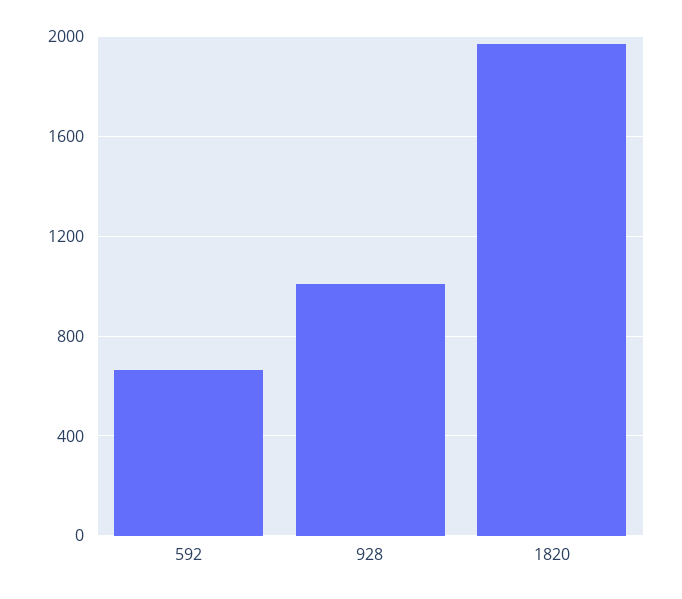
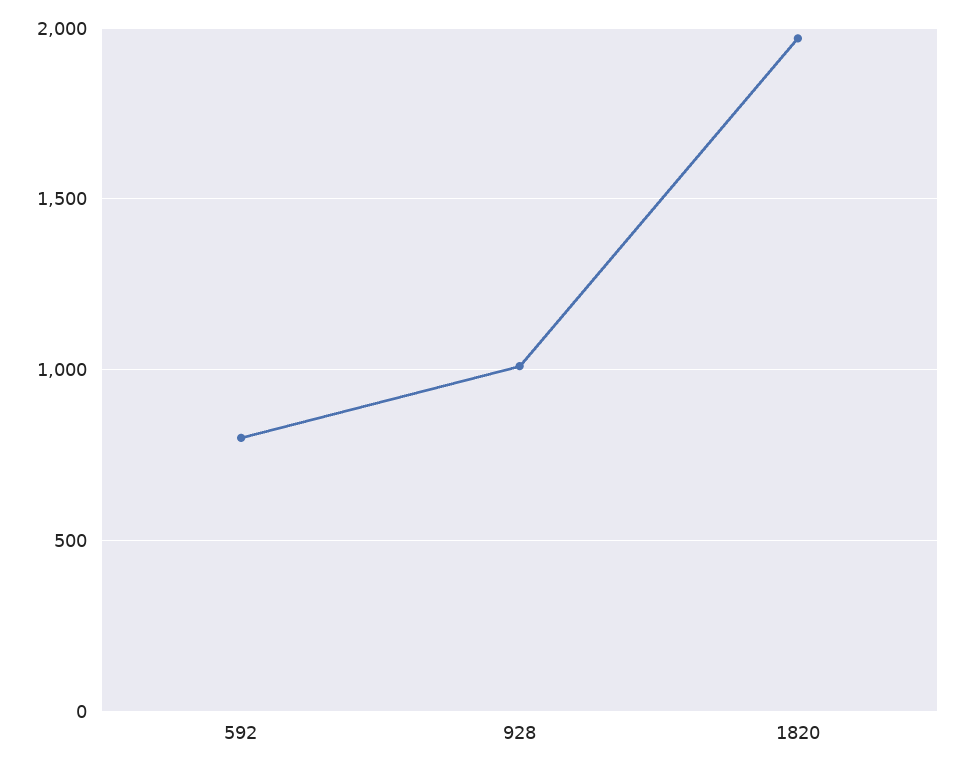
592: 650 -> 800

